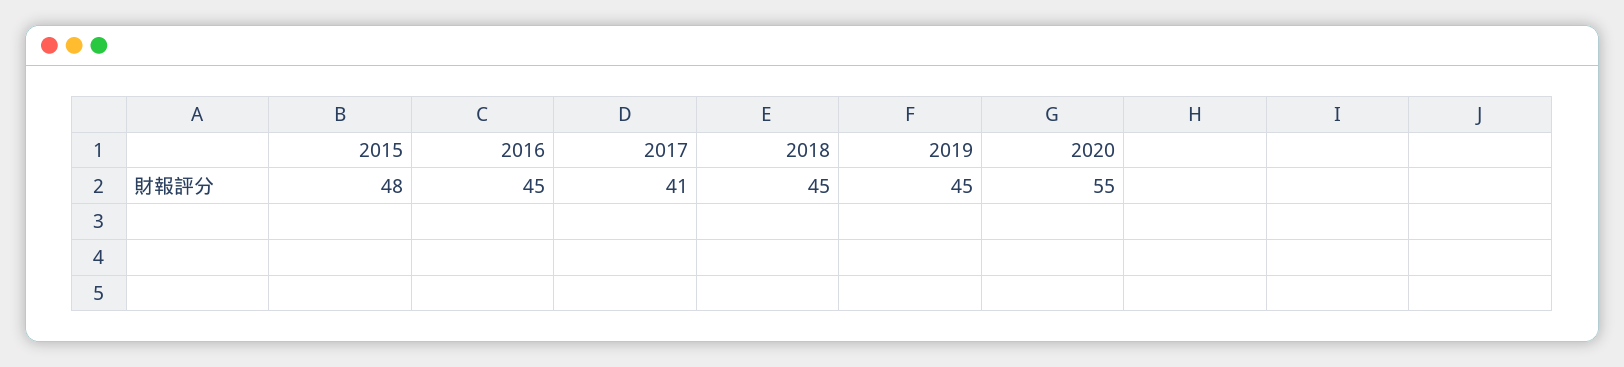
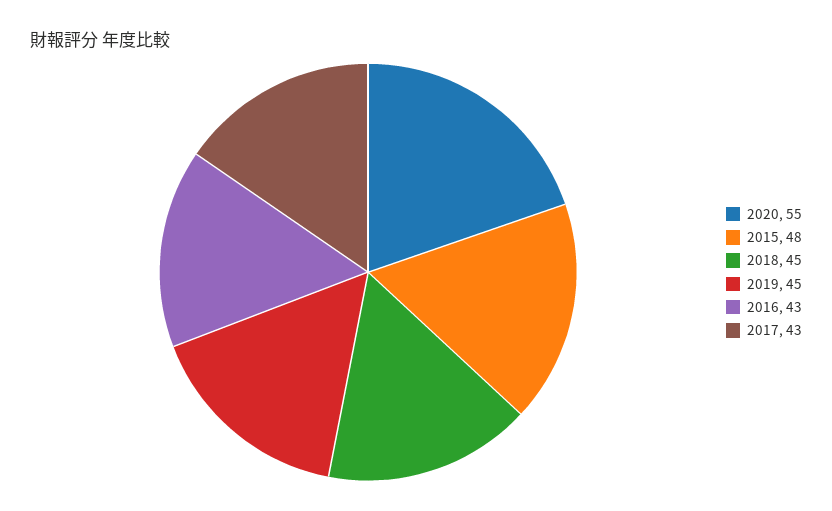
2016: 45 -> 43
2017: 41 -> 43

